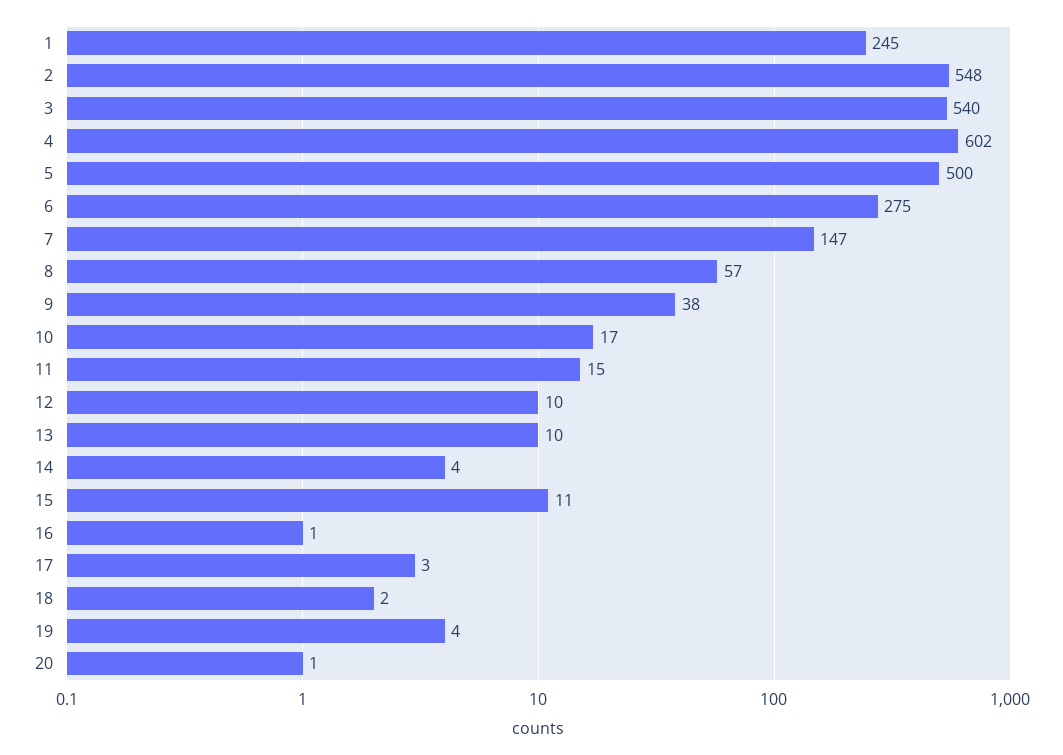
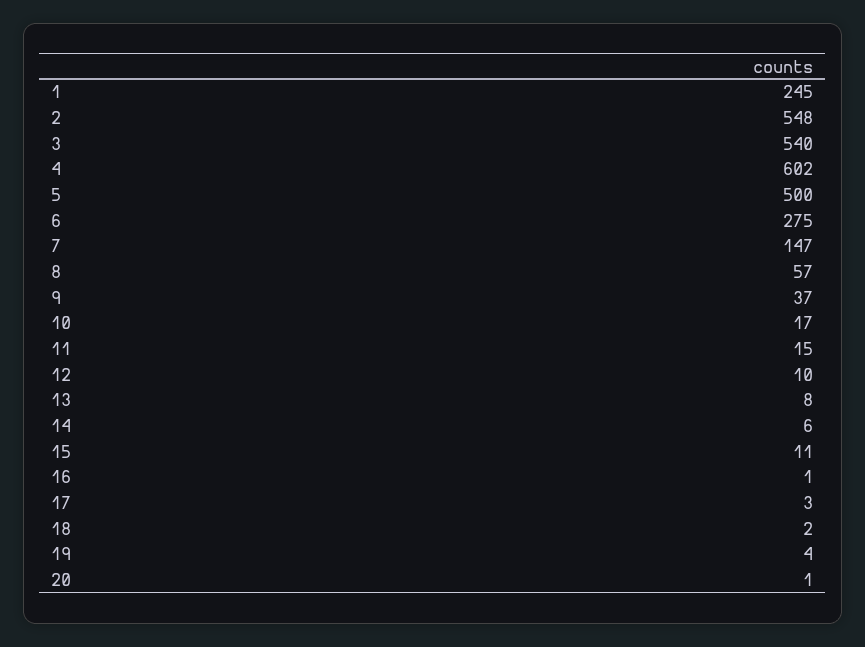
9: 38 -> 37
13: 10 -> 8
14: 4 -> 6

